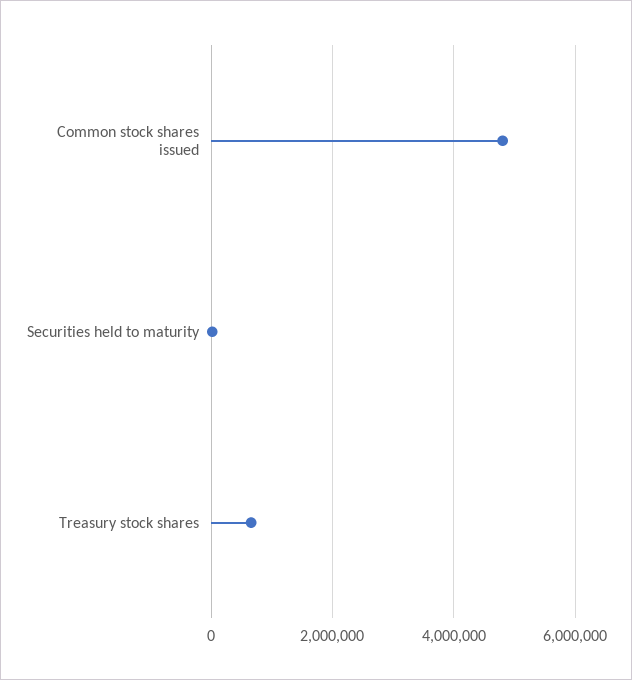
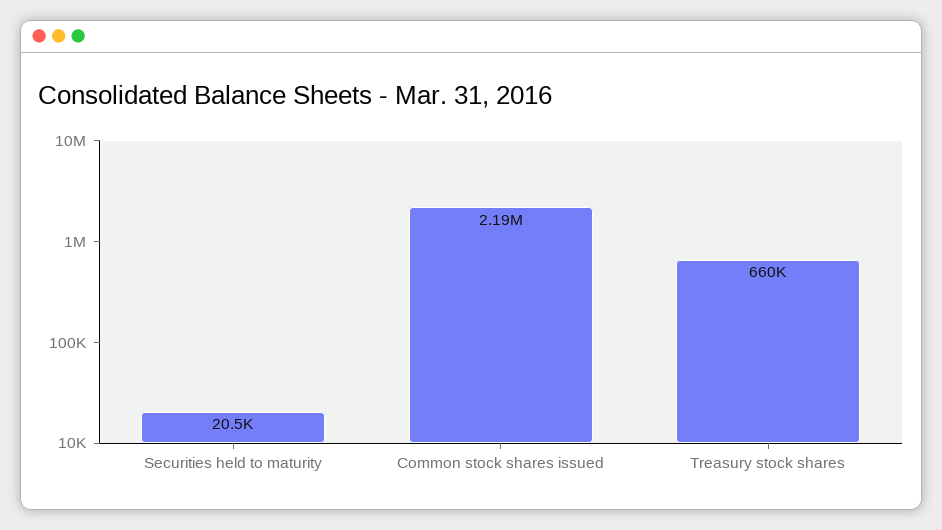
Common stock shares issued: 4800000 -> 2190000

